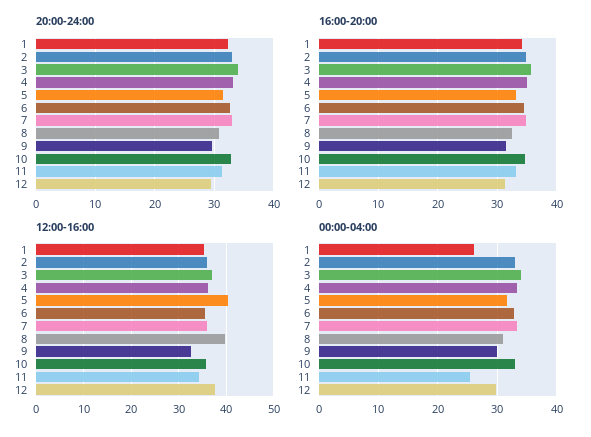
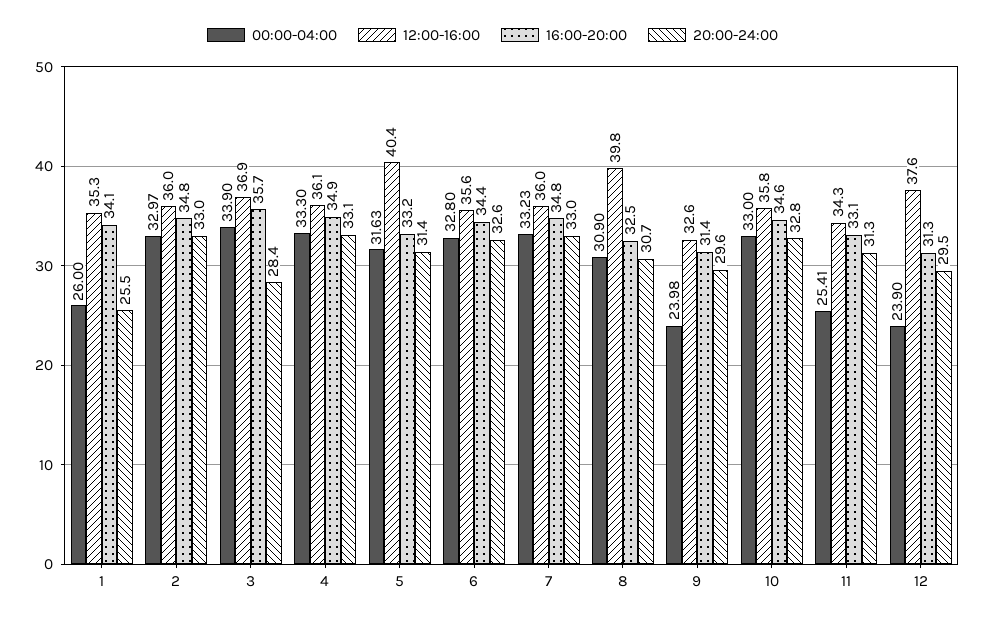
20:00-24:00, 1: 32 -> 25.5
20:00-24:00, 3: 34 -> 28.4
00:00-04:00, 9: 30 -> 23.98
00:00-04:00, 12: 30 -> 23.9

